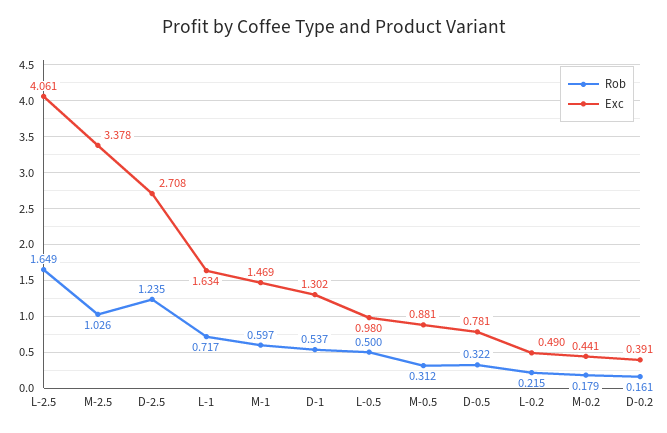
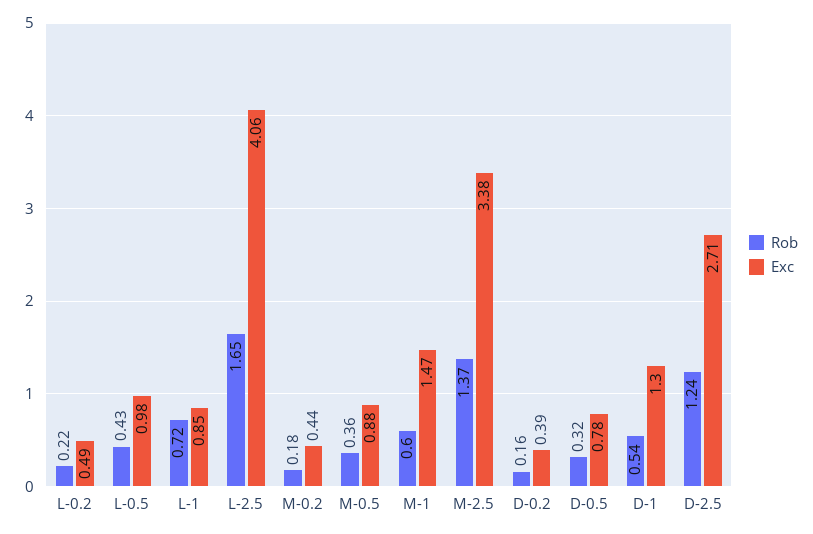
Rob, M-2.5: 1.026 -> 1.37
Exc, L-1: 1.634 -> 0.85
Rob, L-0.5: 0.5 -> 0.43
Rob, M-0.5: 0.312 -> 0.36

